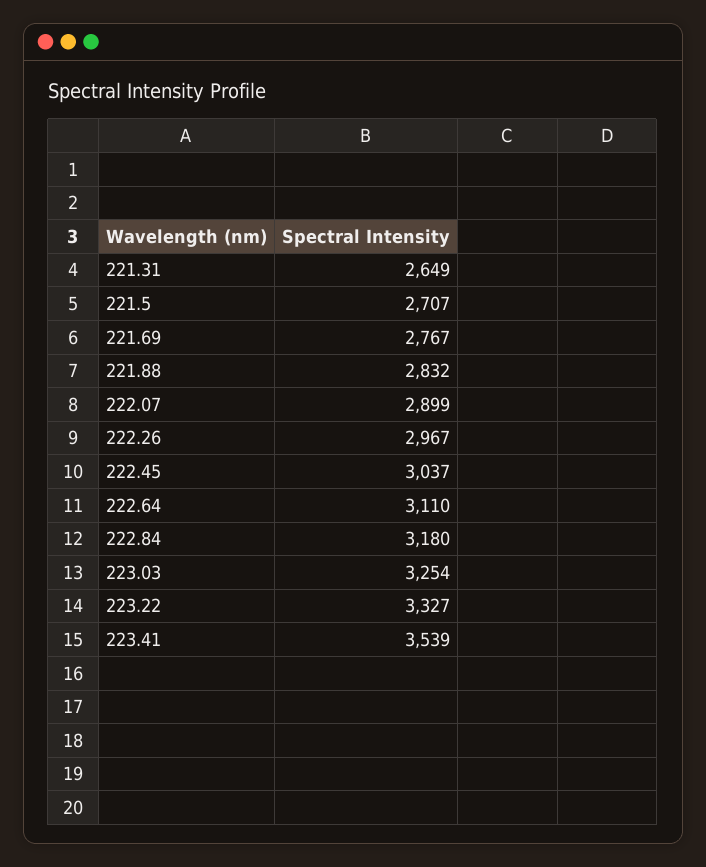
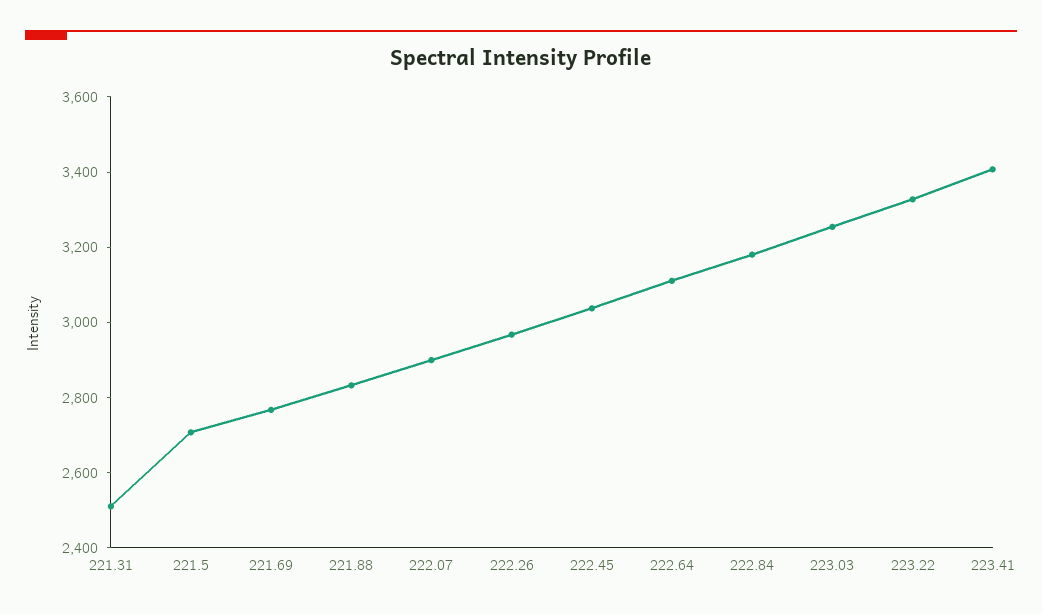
221.31: 2649 -> 2500
223.41: 3539 -> 3400

